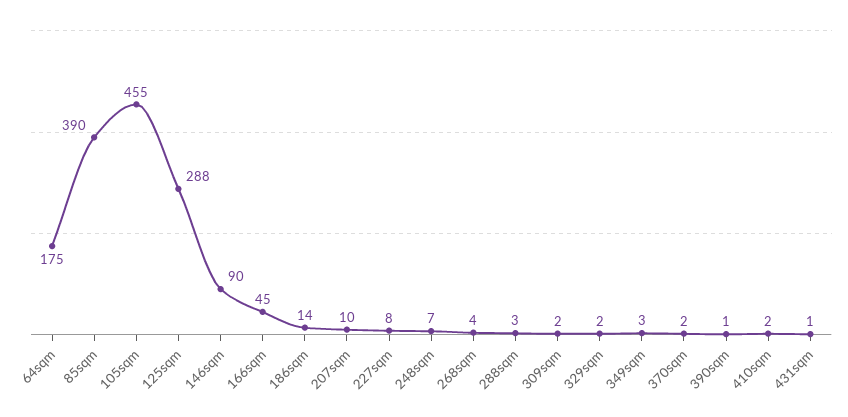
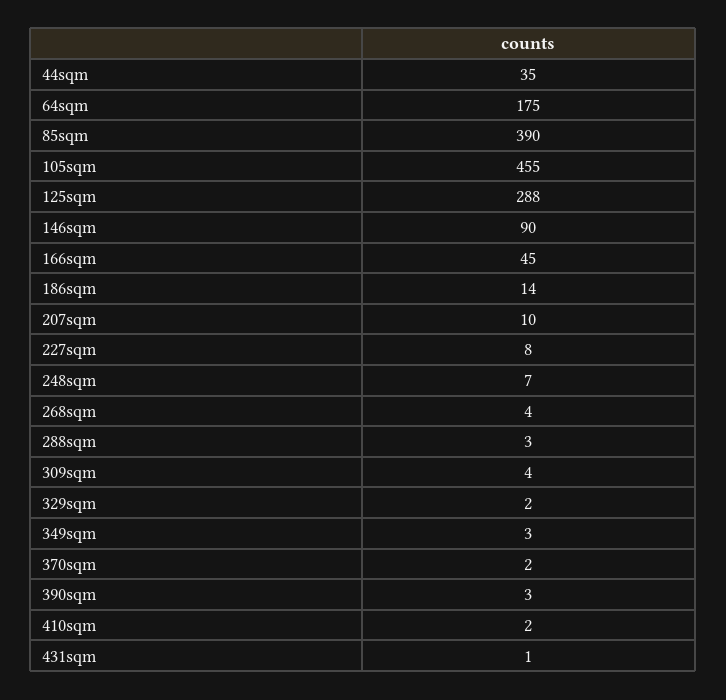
309sqm: 2 -> 4
390sqm: 1 -> 3
44sqm: none -> 35

